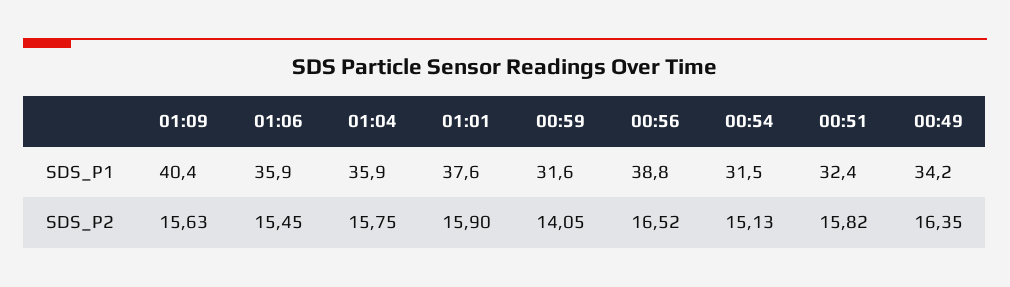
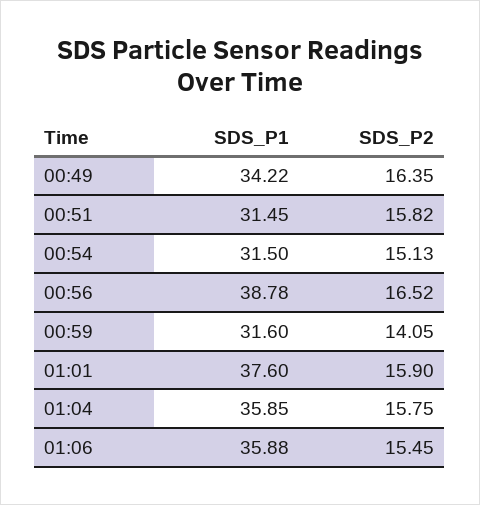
01:09, SDS_P1: 40.4 -> none
00:51, SDS_P1: 32.4 -> 31.45
01:09, SDS_P2: 15.63 -> none

